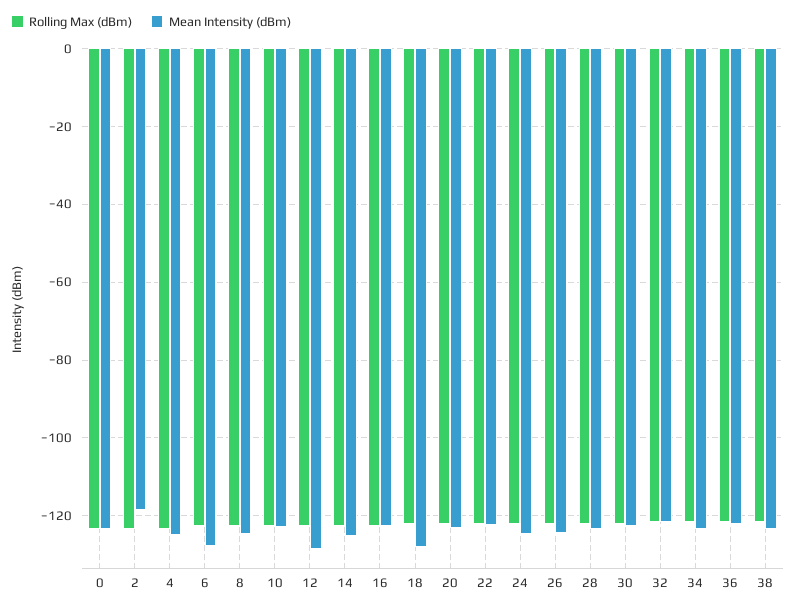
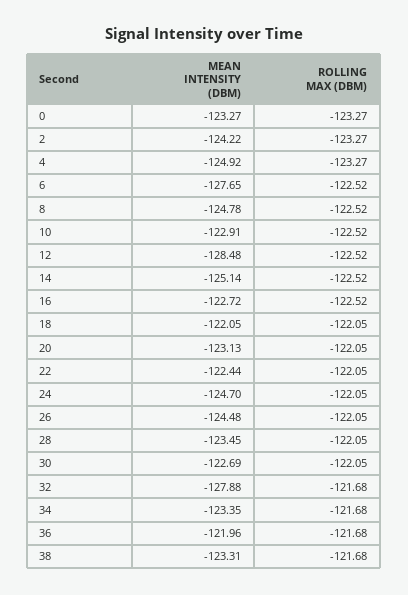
Mean Intensity (dBm), 2: -118 -> -124.22
Mean Intensity (dBm), 18: -128 -> -122.05
Mean Intensity (dBm), 32: -122 -> -127.88

